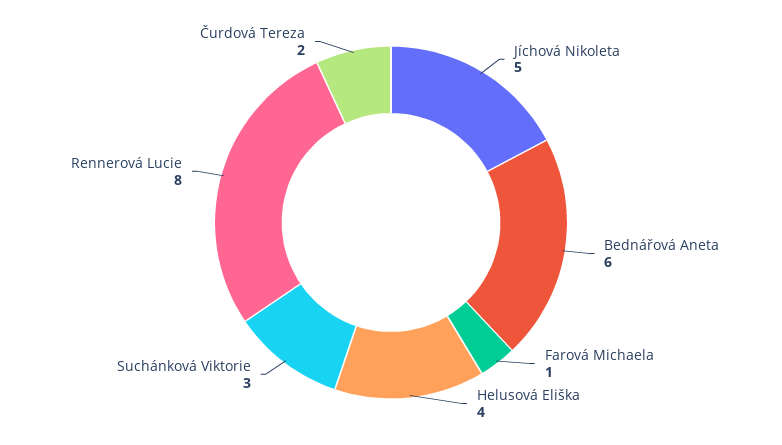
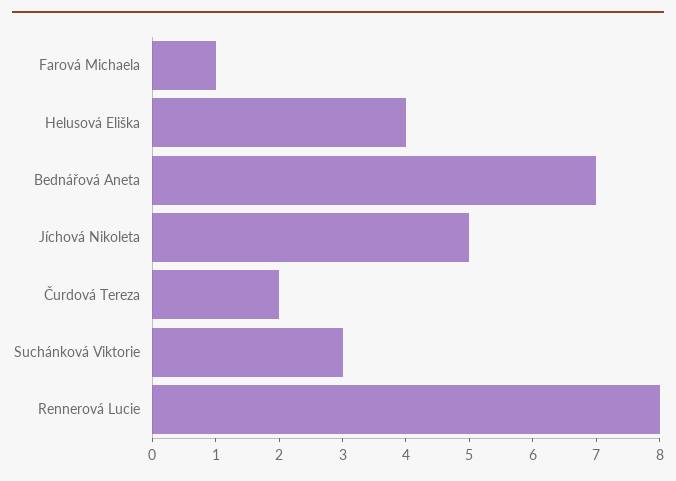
Bednářová Aneta: 6 -> 7

